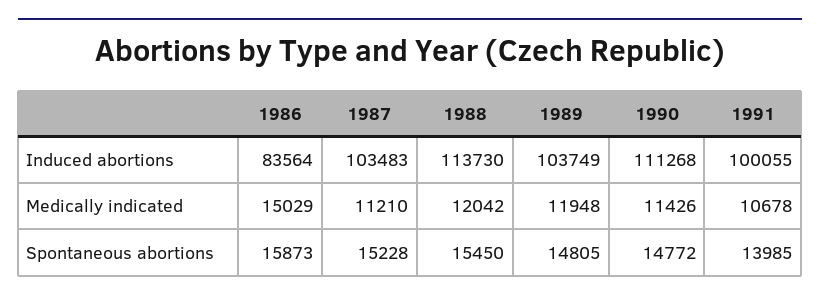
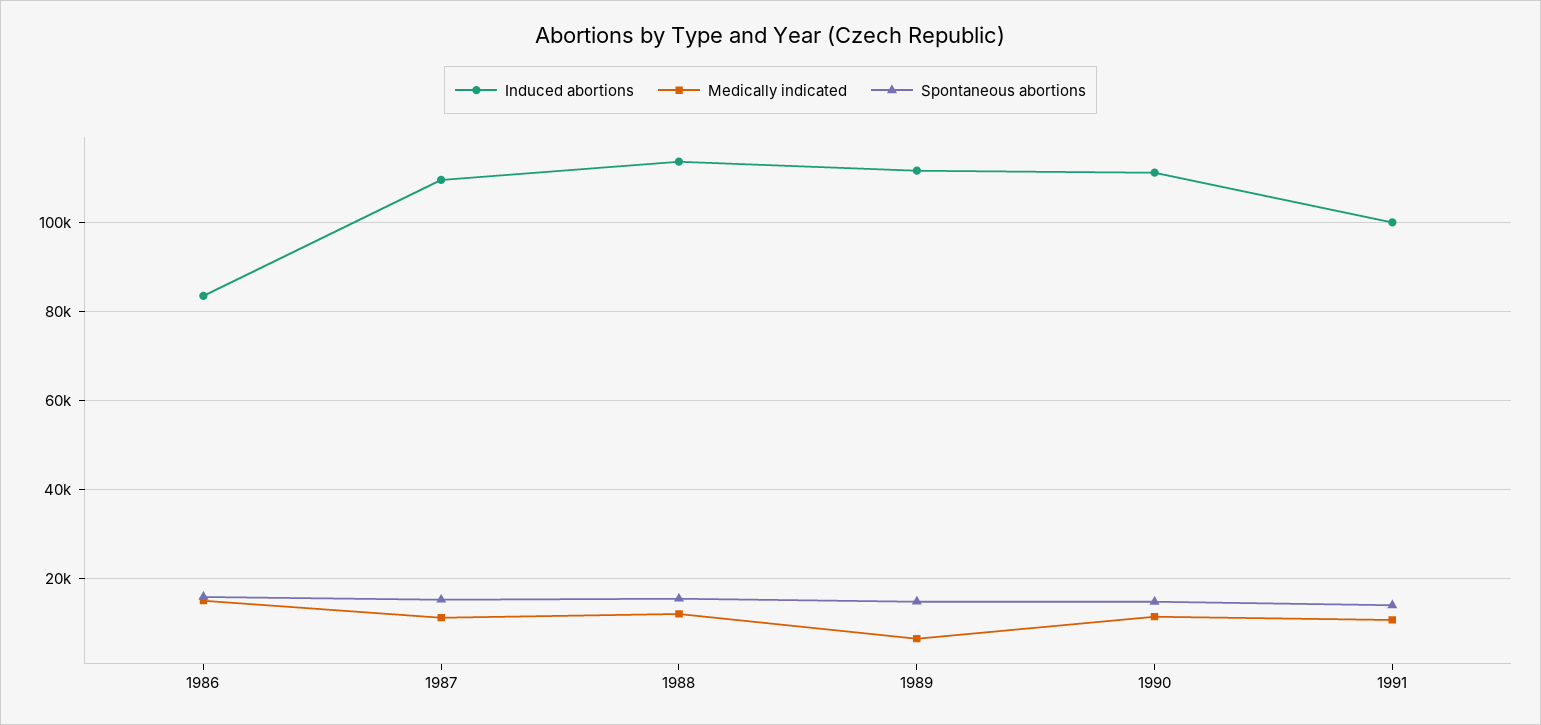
Induced abortions, 1987: 103483 -> 110000
Induced abortions, 1989: 103749 -> 112000
Medically indicated, 1989: 11948 -> 6000

